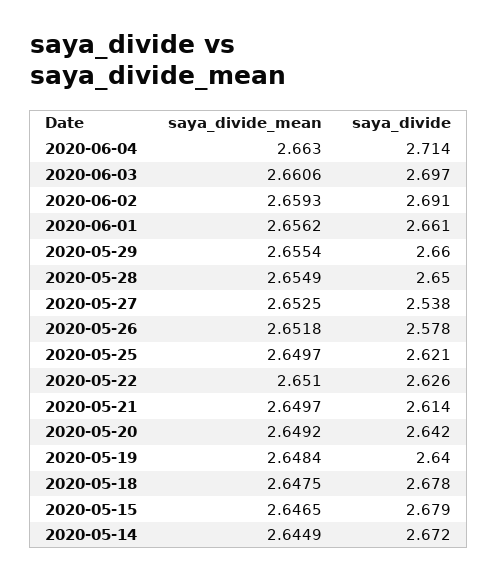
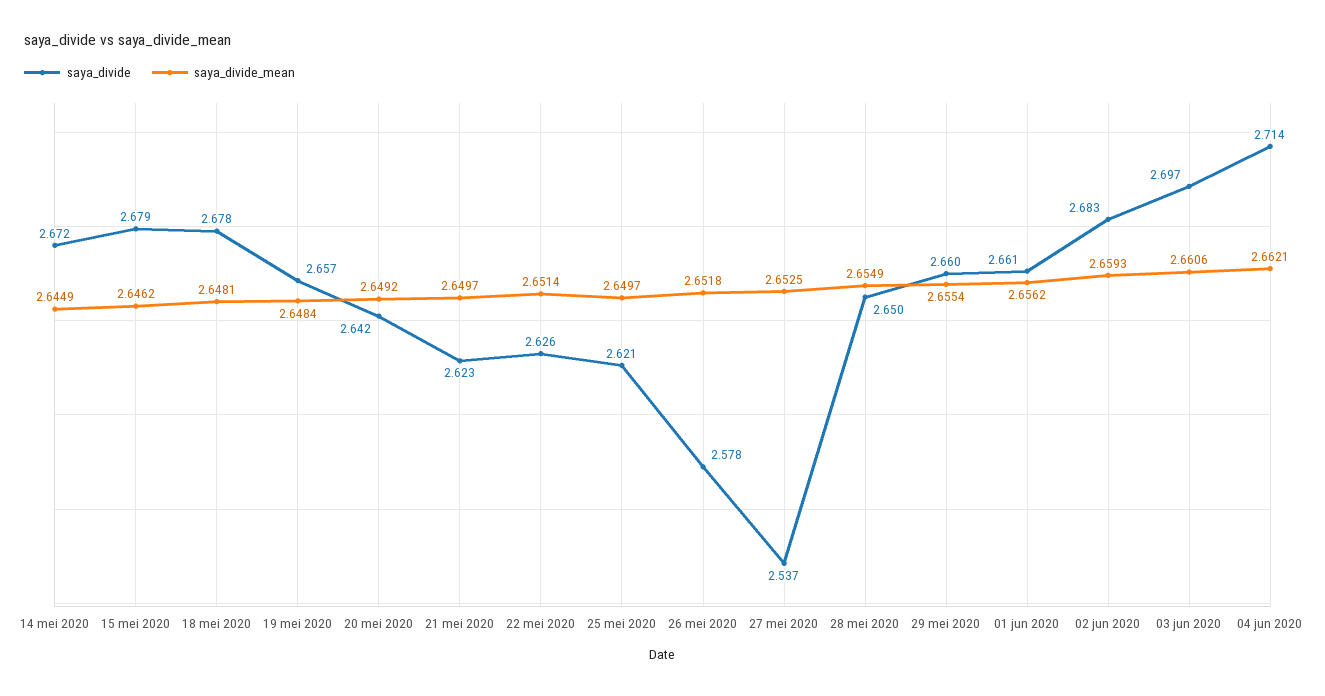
saya_divide_mean, 2020-06-04: 2.663 -> 2.6621
saya_divide, 2020-06-02: 2.691 -> 2.683
saya_divide, 2020-05-27: 2.538 -> 2.537
saya_divide_mean, 2020-05-22: 2.651 -> 2.6514
saya_divide, 2020-05-21: 2.614 -> 2.623
saya_divide, 2020-05-19: 2.64 -> 2.657
saya_divide_mean, 2020-05-18: 2.6475 -> 2.6481
saya_divide_mean, 2020-05-15: 2.6465 -> 2.6462

